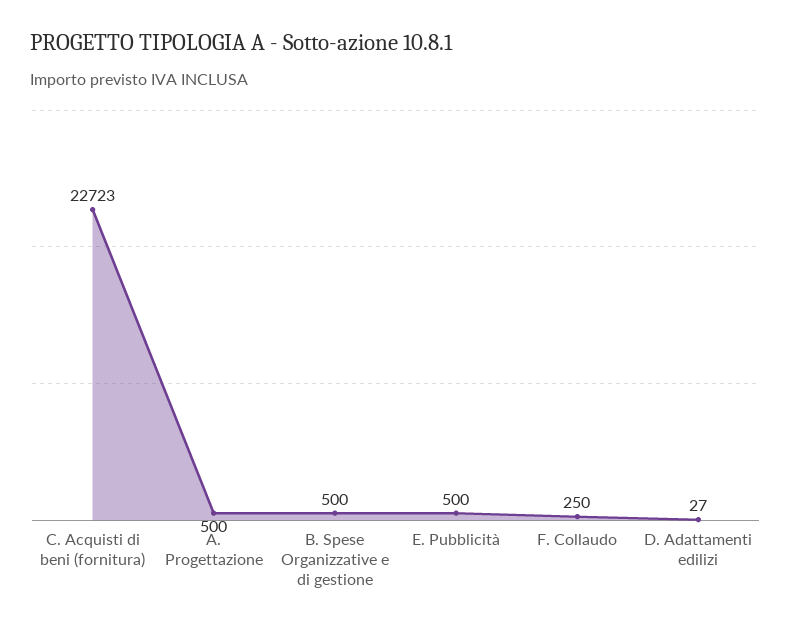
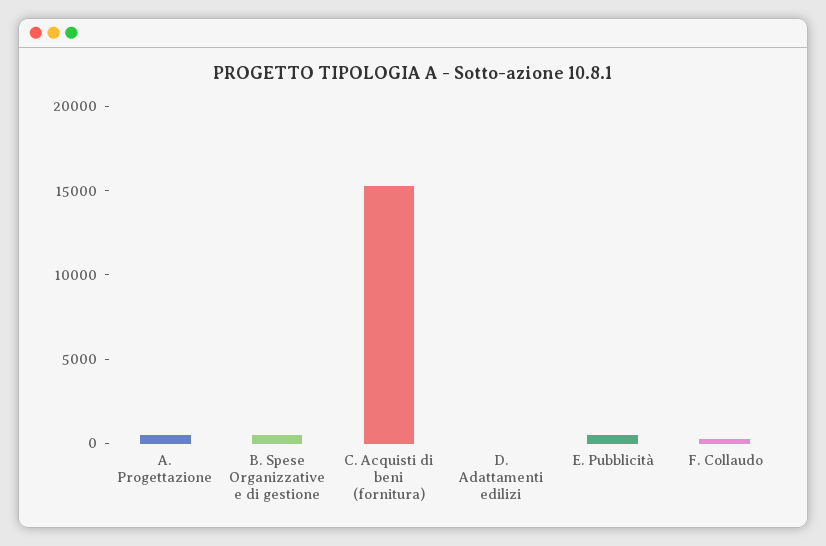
C. Acquisti di beni (fornitura): 22723 -> 15000

